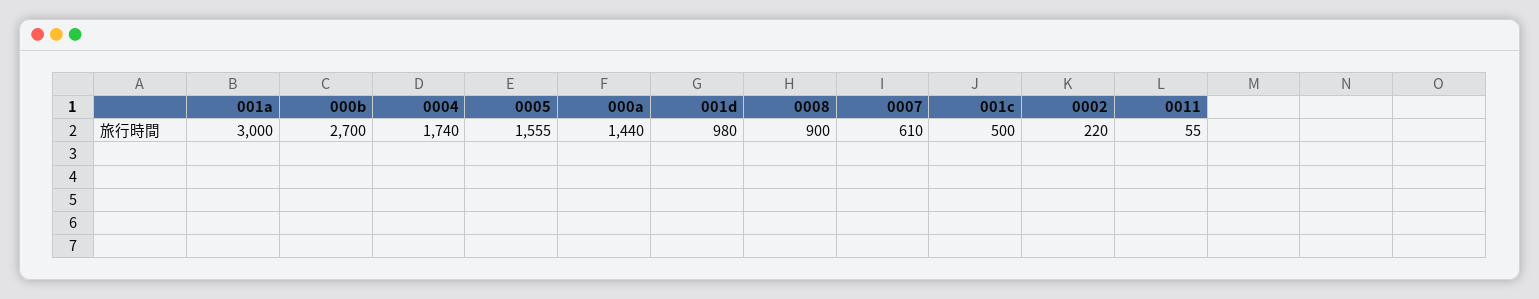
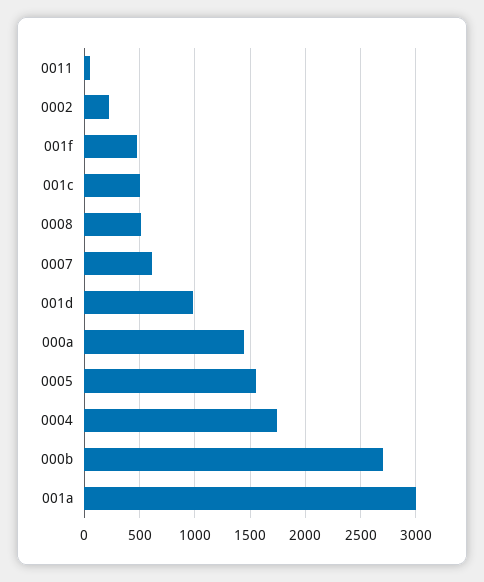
0008: 900 -> 500
001f: none -> 500

